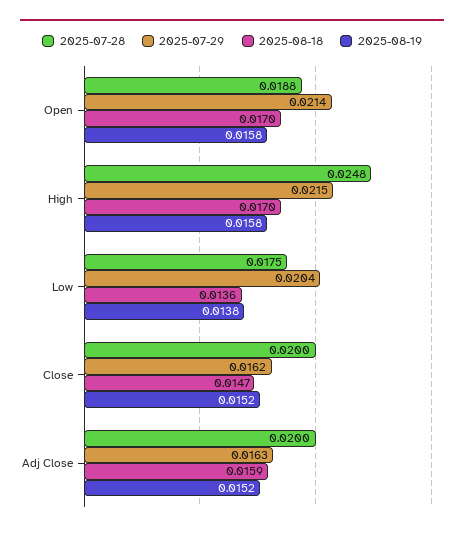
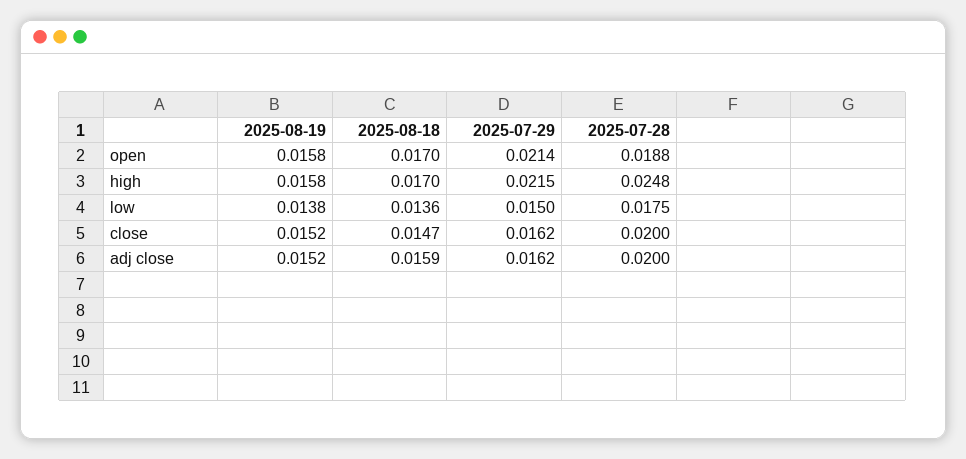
2025-07-29, Low: 0.0204 -> 0.015
2025-07-29, Adj Close: 0.0163 -> 0.0162

